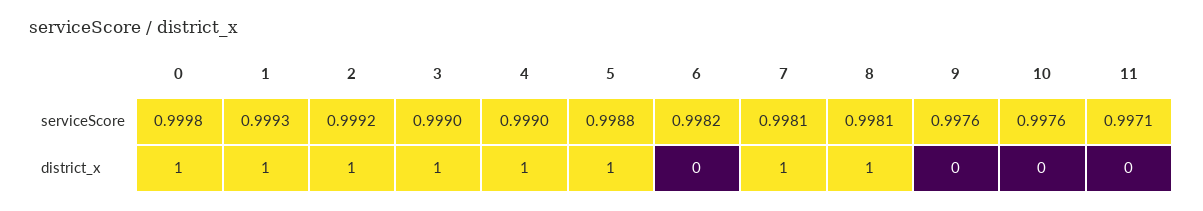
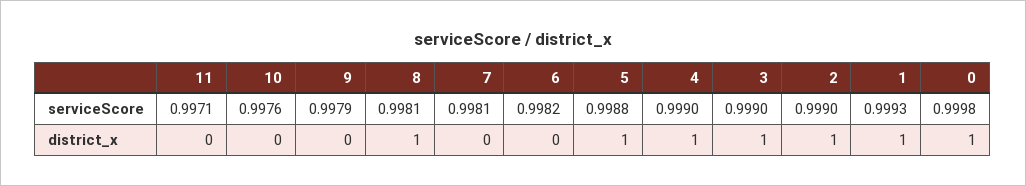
2, serviceScore: 0.9992 -> 0.999
9, serviceScore: 0.9976 -> 0.9979
7, district_x: 1 -> 0

